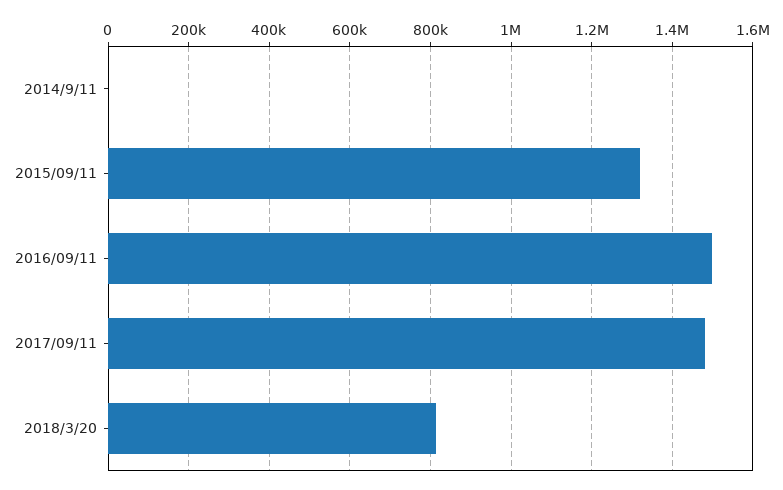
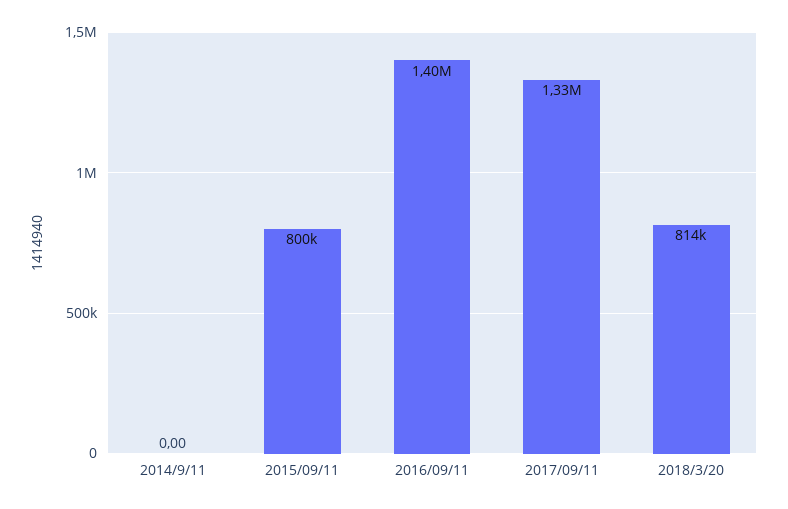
2015/09/11: 1320000 -> 800000
2016/09/11: 1500000 -> 1400000
2017/09/11: 1480000 -> 1330000

